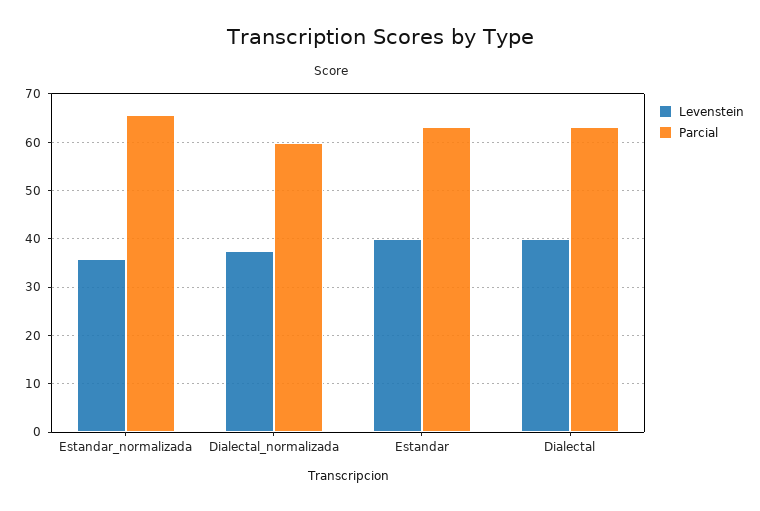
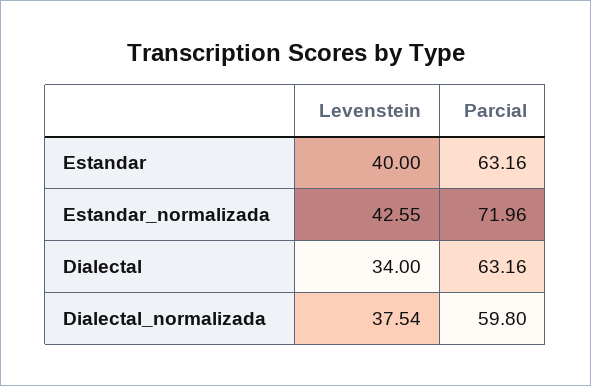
Levenstein, Estandar_normalizada: 36 -> 42.55
Parcial, Estandar_normalizada: 66 -> 71.96
Levenstein, Dialectal: 40 -> 34

